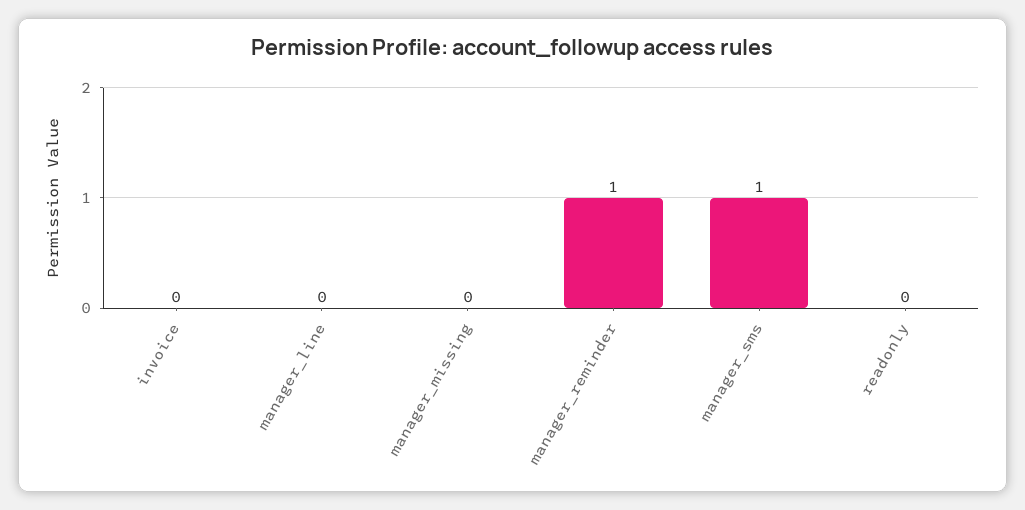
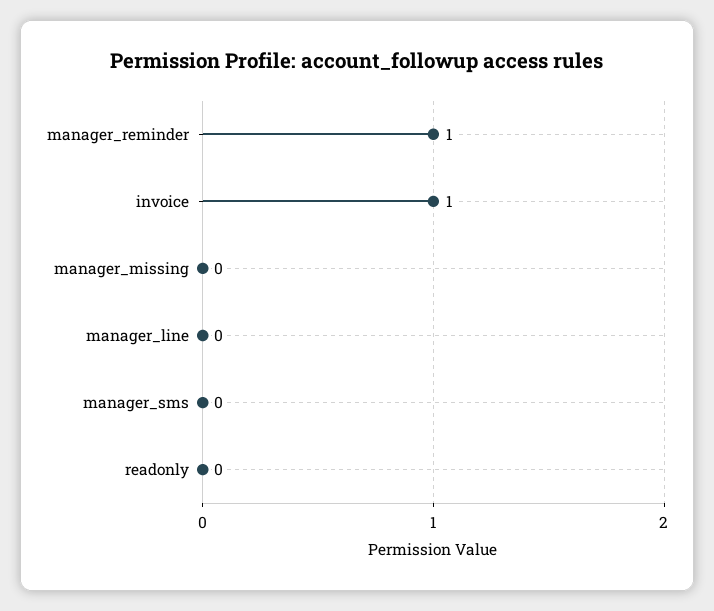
invoice: 0 -> 1
manager_sms: 1 -> 0

